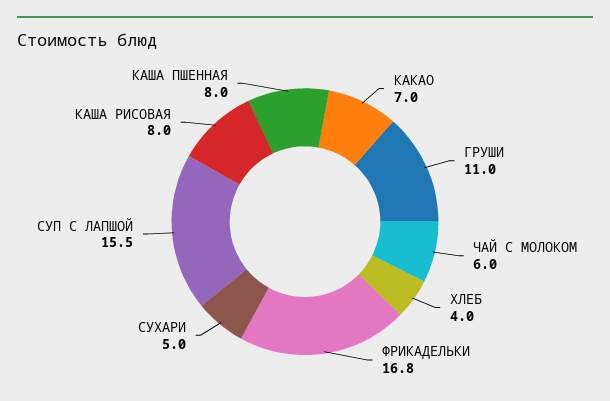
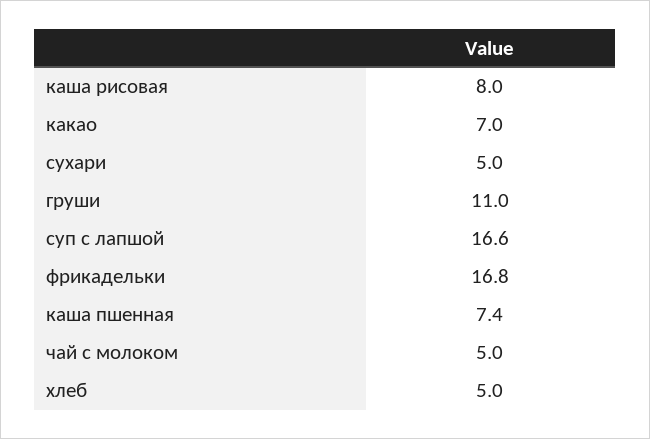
ЧАЙ С МОЛОКОМ: 6 -> 5
ХЛЕБ: 4 -> 5
СУП С ЛАПШОЙ: 15.5 -> 16.6
КАША ПШЕННАЯ: 8 -> 7.4

